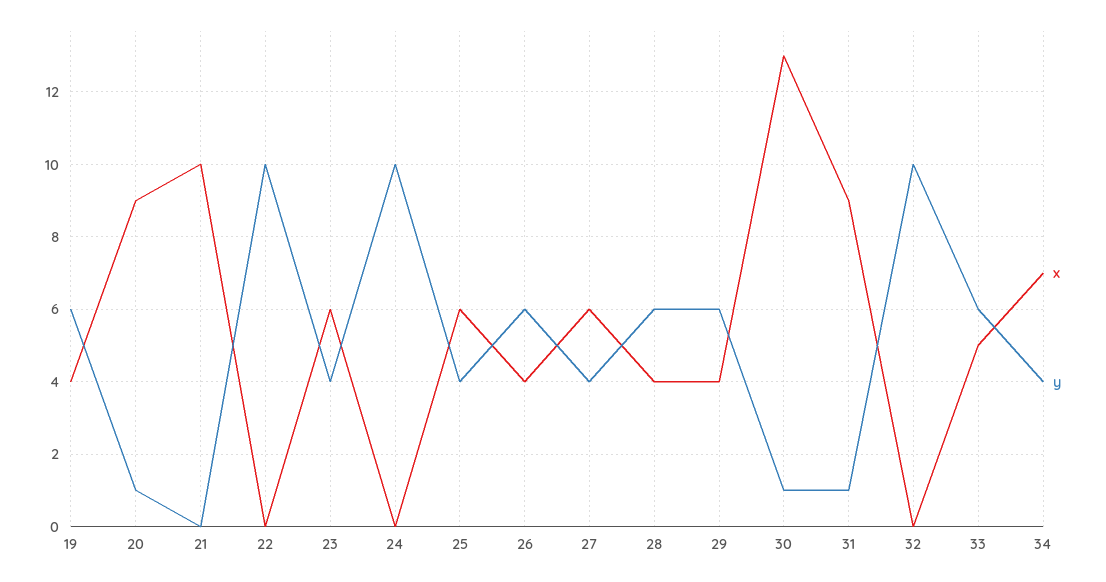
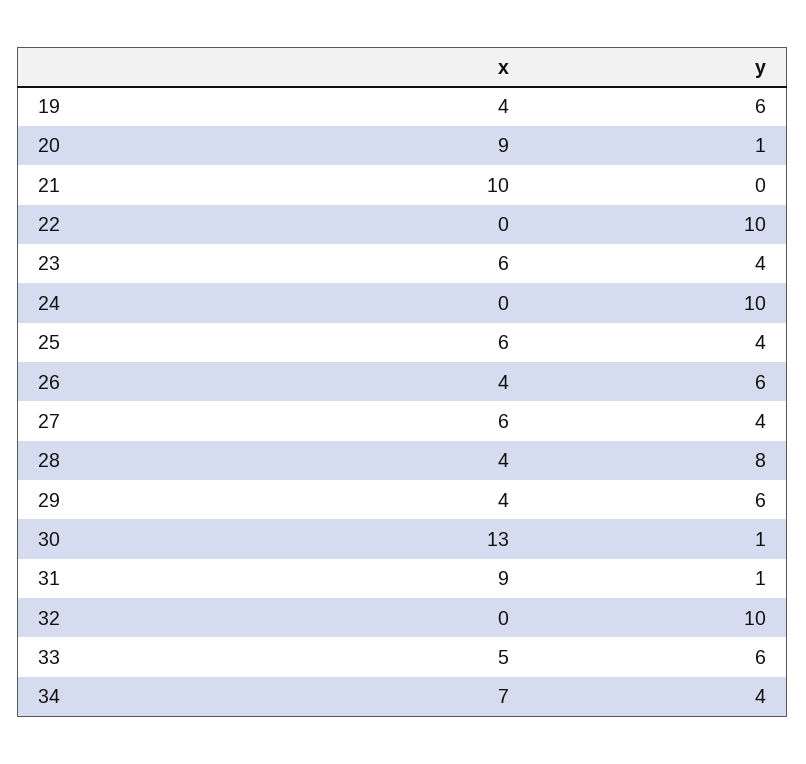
y, 28: 6 -> 8

